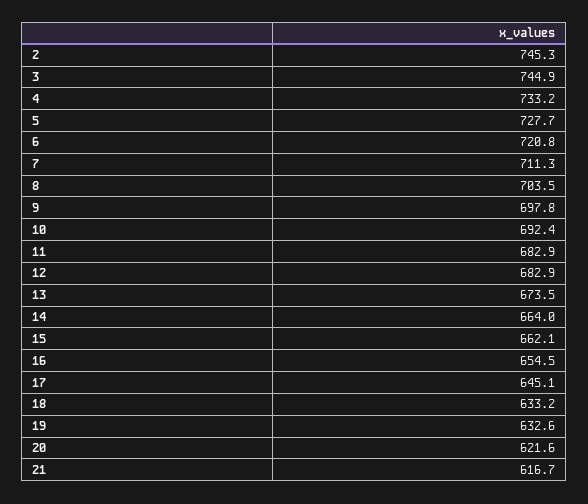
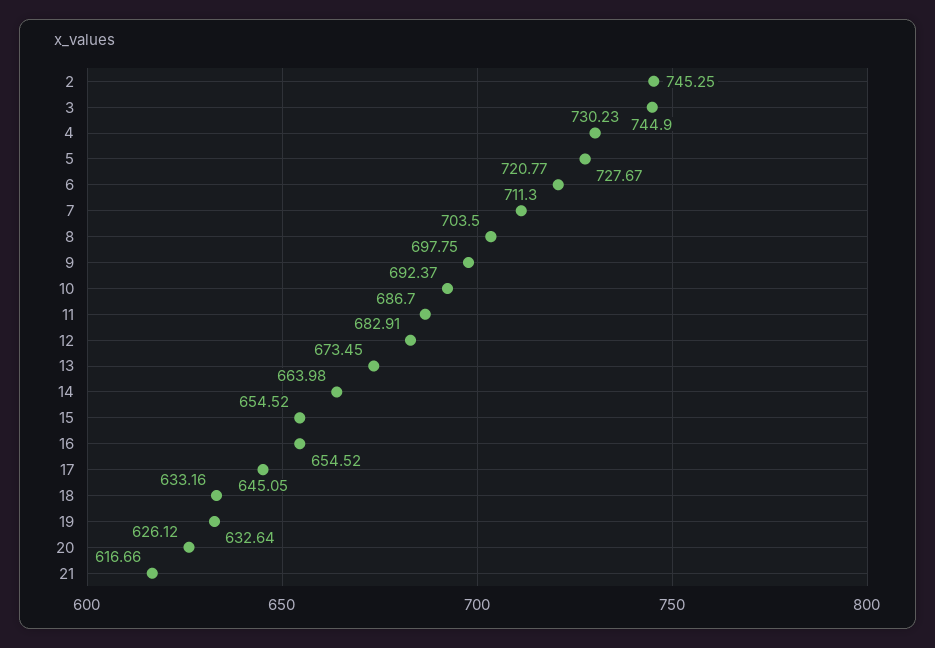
4: 733.2 -> 730.23
11: 682.9 -> 686.7
15: 662.1 -> 654.52
20: 621.6 -> 626.12

